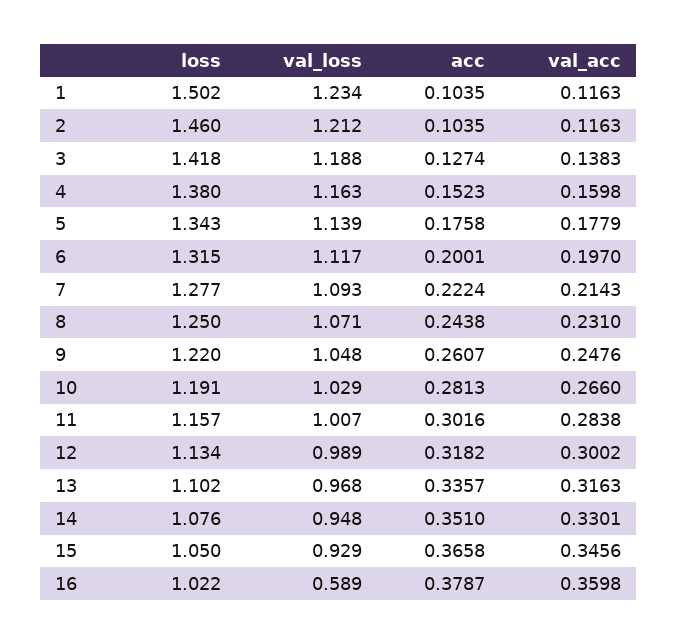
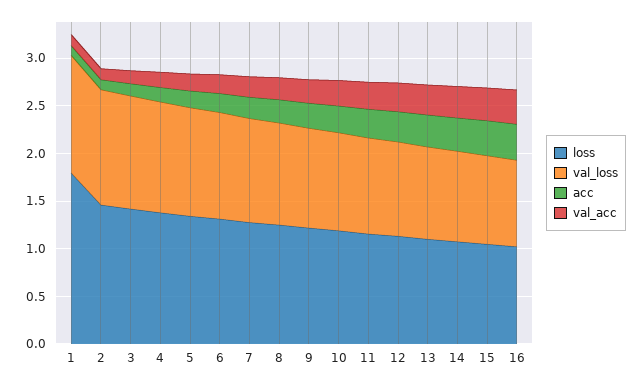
loss, 1: 1.502 -> 1.8
val_loss, 16: 0.589 -> 0.9

